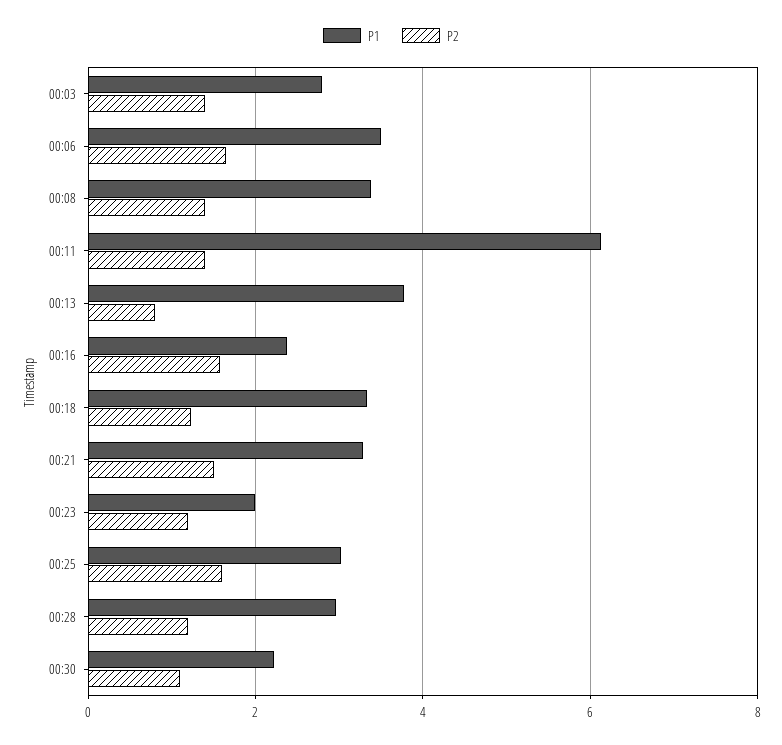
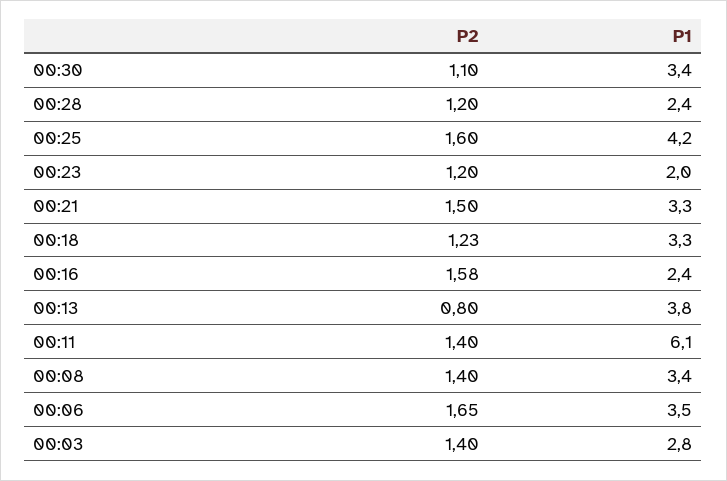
P1, 00:25: 3 -> 4.2
P1, 00:28: 3 -> 2.4
P1, 00:30: 2.2 -> 3.4

